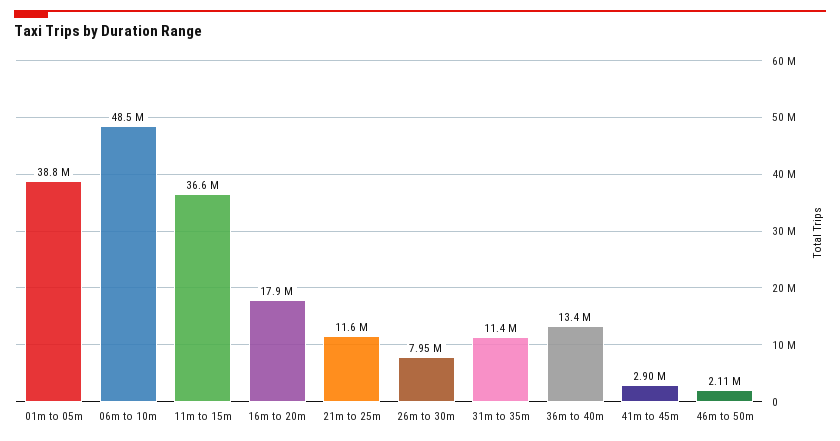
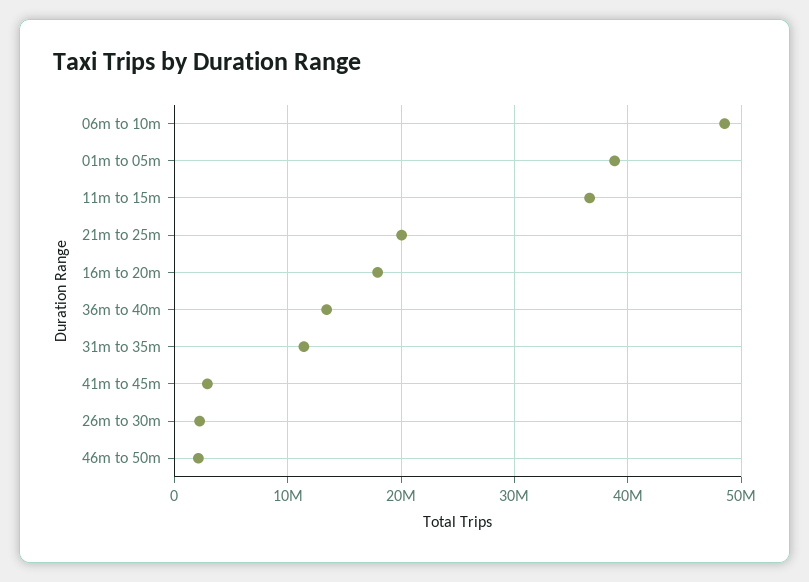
21m to 25m: 11600000 -> 20000000
26m to 30m: 7950000 -> 2000000

